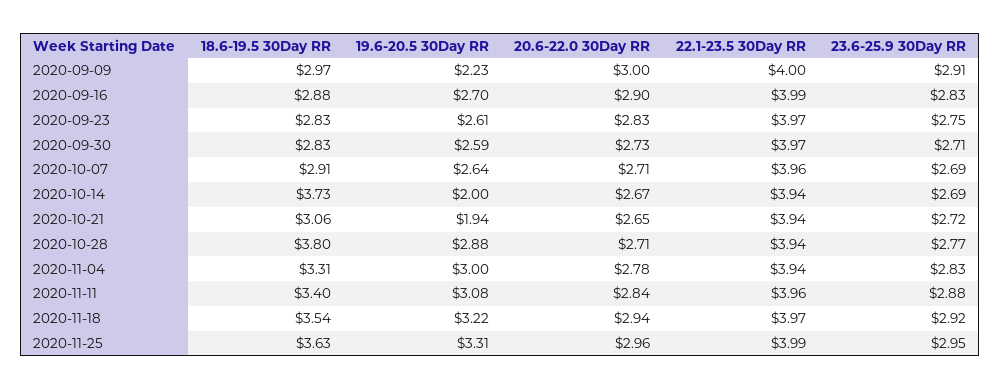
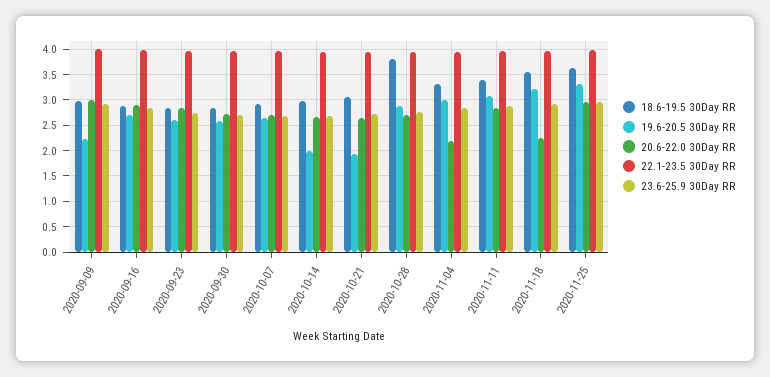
18.6-19.5 30Day RR, 2020-10-14: 3.73 -> 3
20.6-22.0 30Day RR, 2020-11-04: 2.78 -> 2.25
20.6-22.0 30Day RR, 2020-11-18: 2.94 -> 2.25

